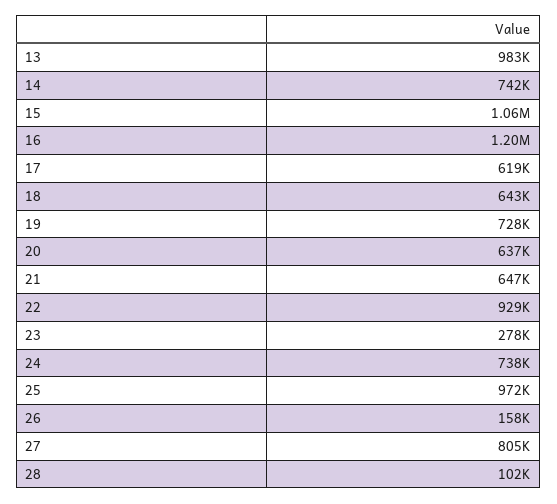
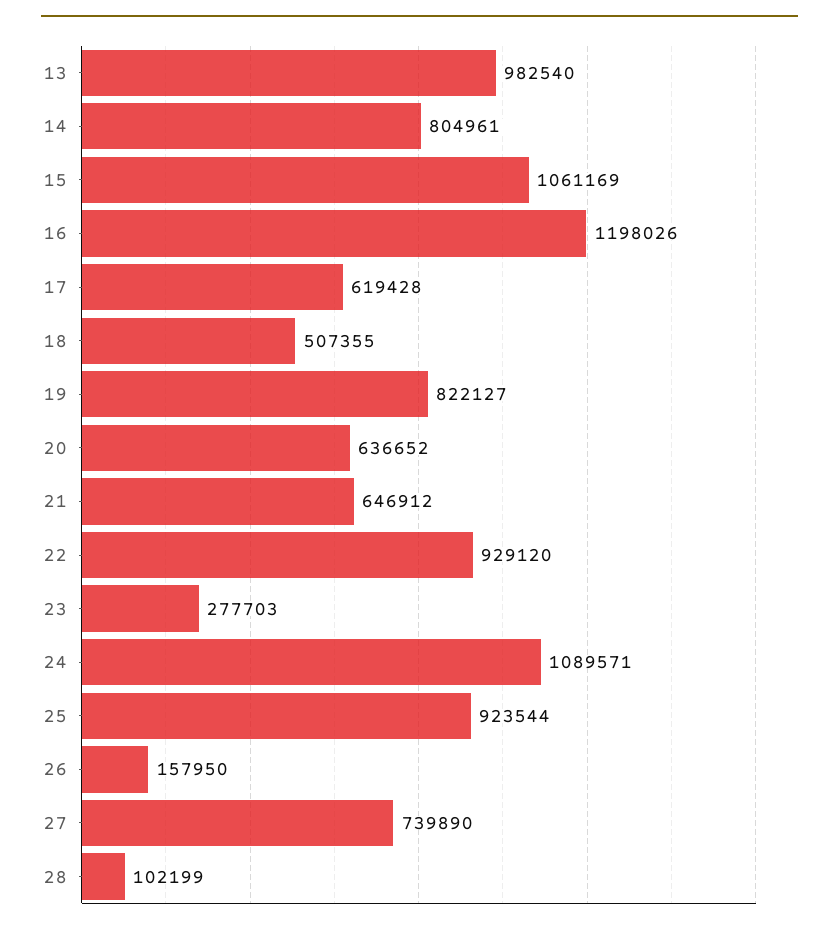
14: 742000 -> 804961
18: 643000 -> 507355
19: 728000 -> 822127
24: 738000 -> 1089571
25: 972000 -> 923544
27: 805000 -> 739890

